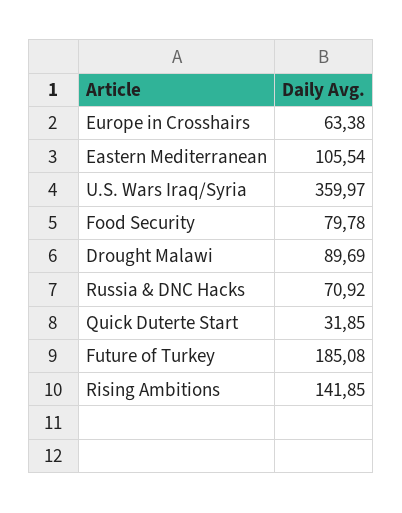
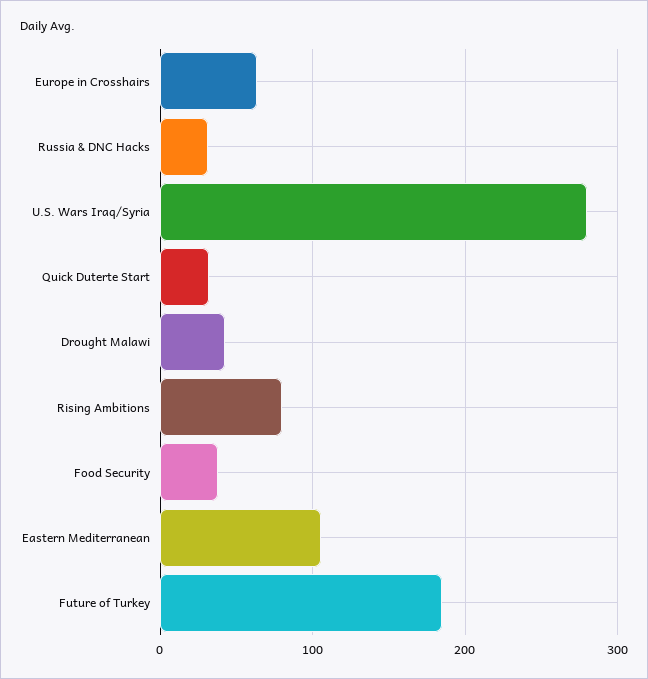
U.S. Wars Iraq/Syria: 359.97 -> 280
Food Security: 79.78 -> 40
Drought Malawi: 89.69 -> 40
Russia & DNC Hacks: 70.92 -> 30
Rising Ambitions: 141.85 -> 80

